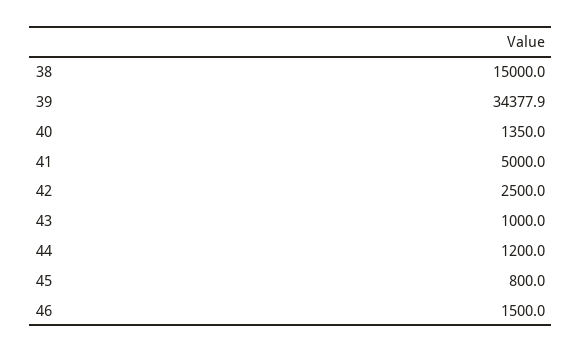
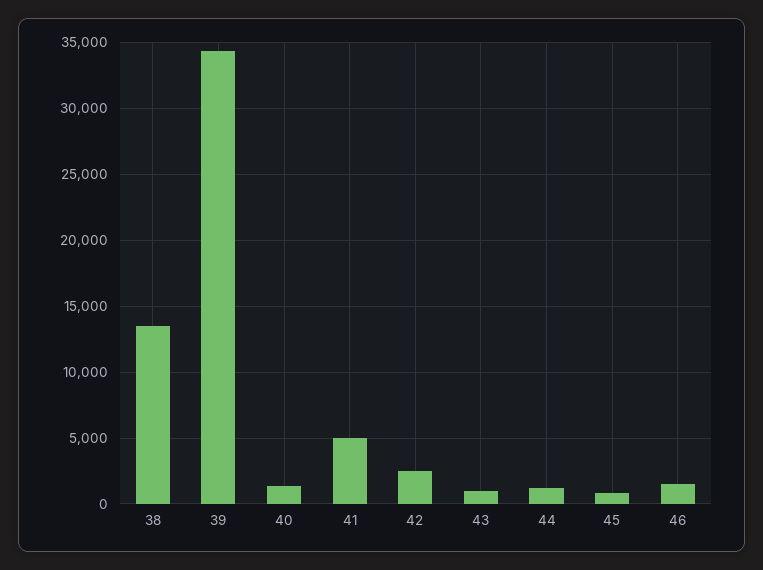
38: 15000 -> 13500

